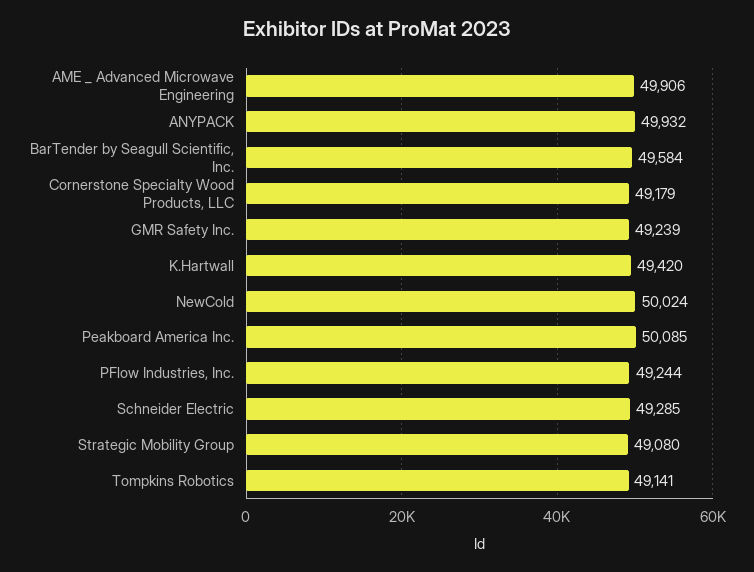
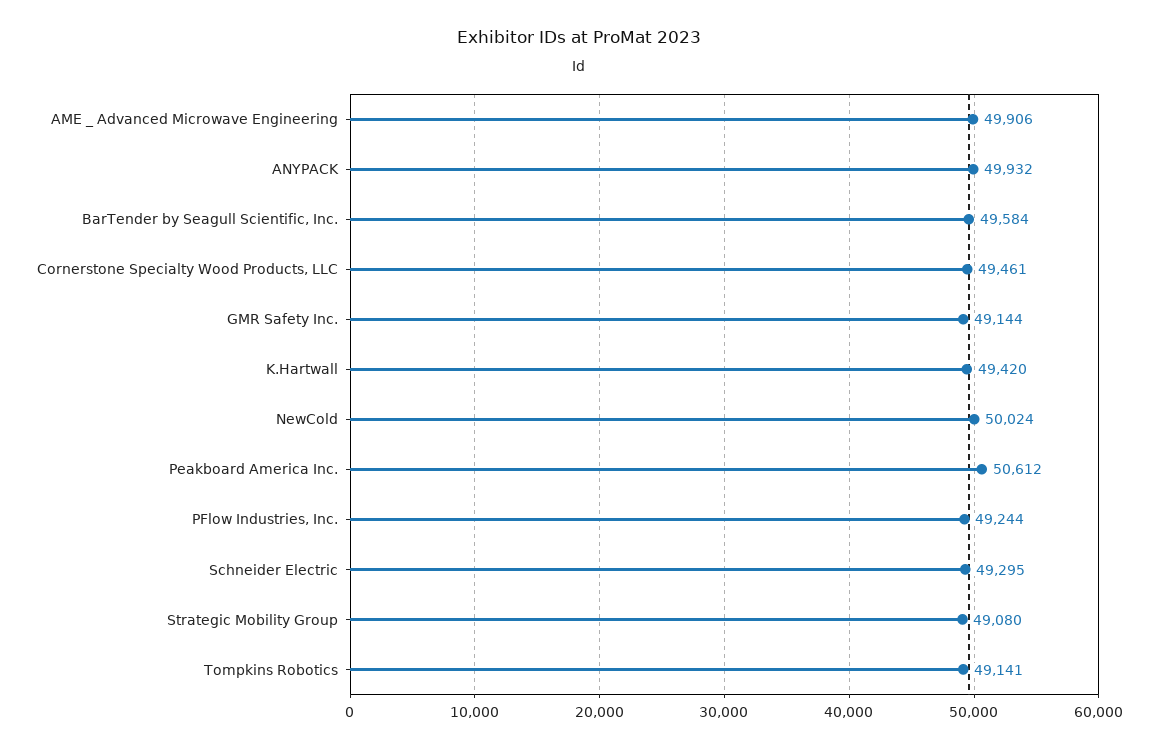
Cornerstone Specialty Wood Products, LLC: 49179 -> 49461
GMR Safety Inc.: 49239 -> 49144
Peakboard America Inc.: 50085 -> 50612
Schneider Electric: 49285 -> 49295

